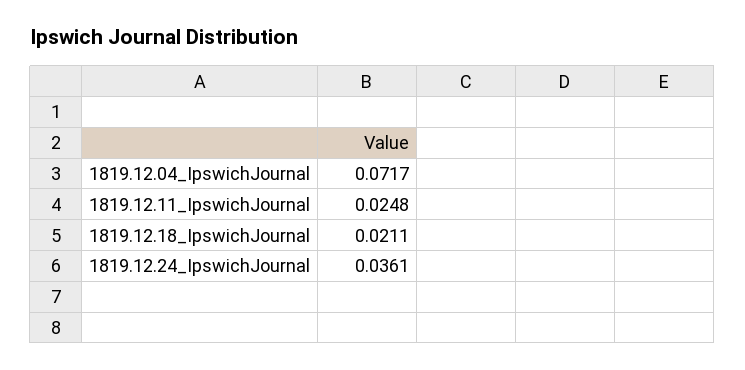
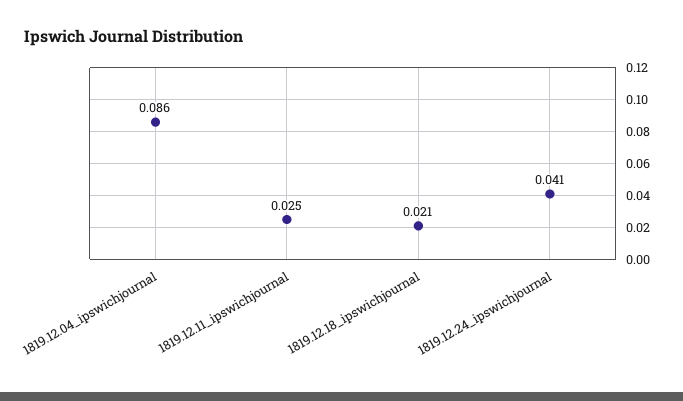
1819.12.04_IpswichJournal: 0.0717 -> 0.086
1819.12.24_IpswichJournal: 0.0361 -> 0.041

